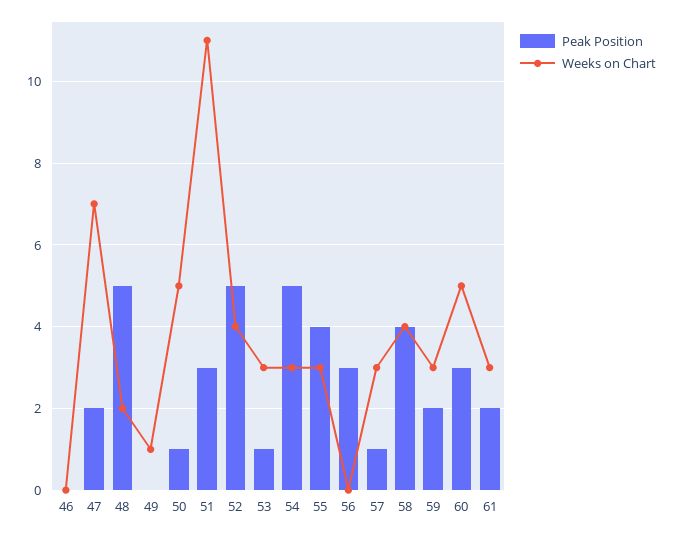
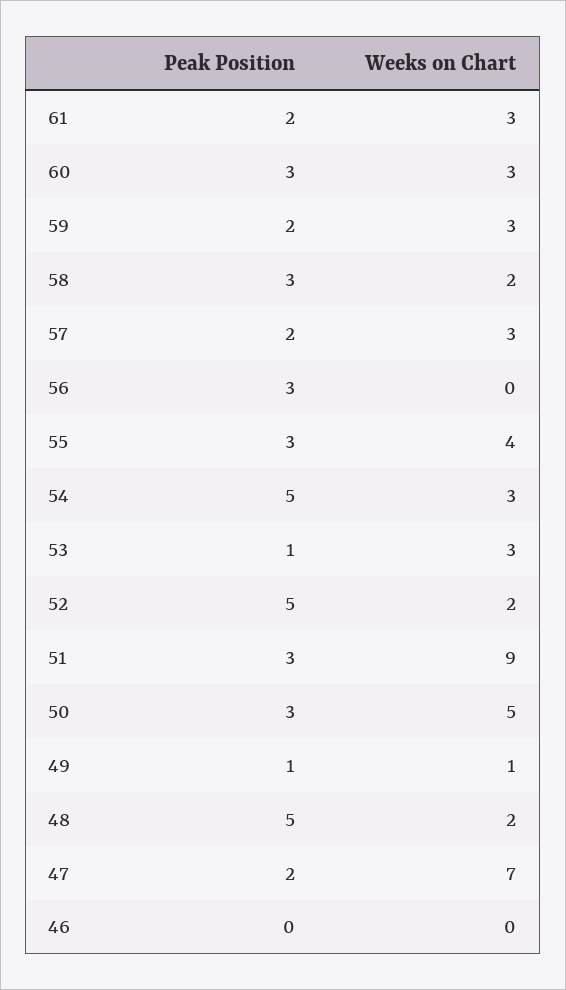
Peak Position, 49: 0 -> 1
Peak Position, 50: 1 -> 3
Weeks on Chart, 51: 11 -> 9
Weeks on Chart, 52: 4 -> 2
Peak Position, 55: 4 -> 3
Weeks on Chart, 55: 3 -> 4
Peak Position, 57: 1 -> 2
Peak Position, 58: 4 -> 3
Weeks on Chart, 58: 4 -> 2
Weeks on Chart, 60: 5 -> 3

